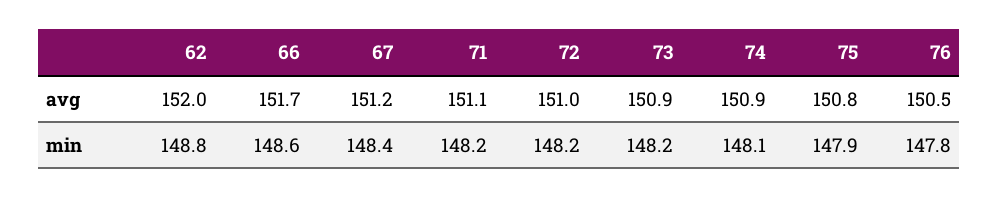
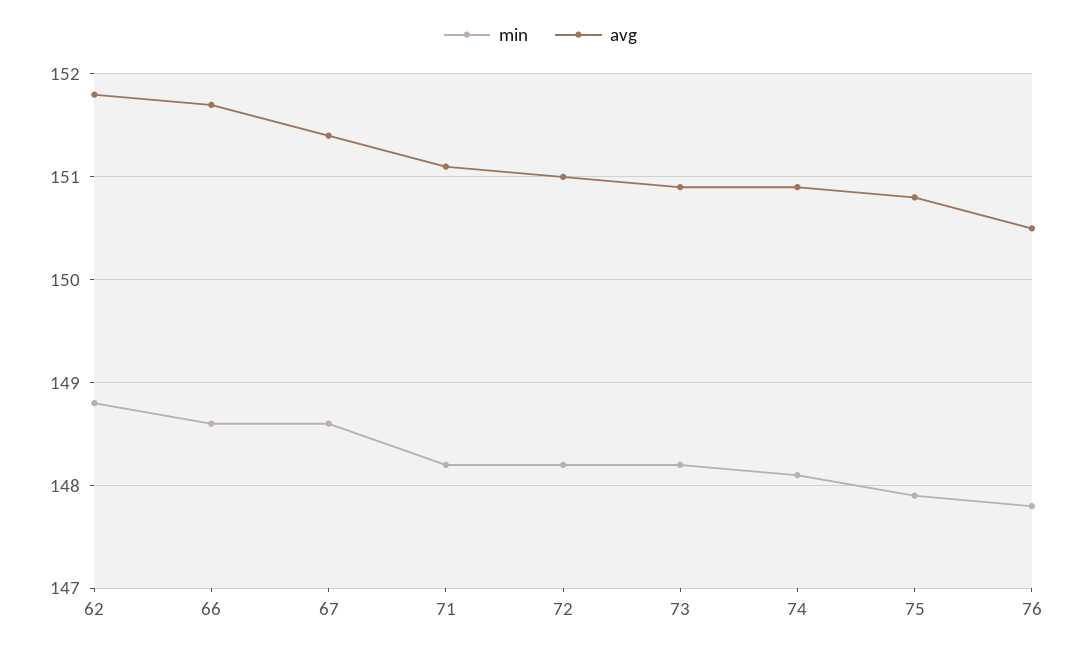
avg, 62: 152 -> 151.8
avg, 67: 151.2 -> 151.4
min, 67: 148.4 -> 148.6

